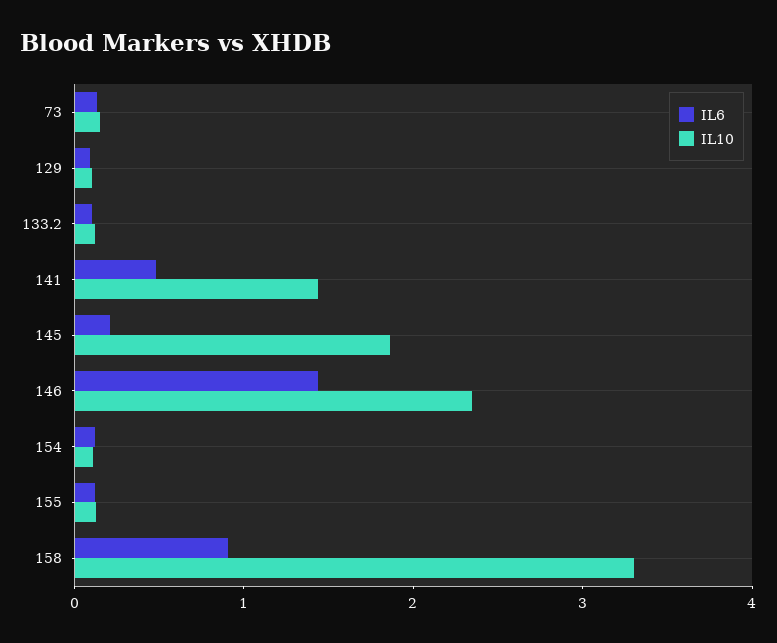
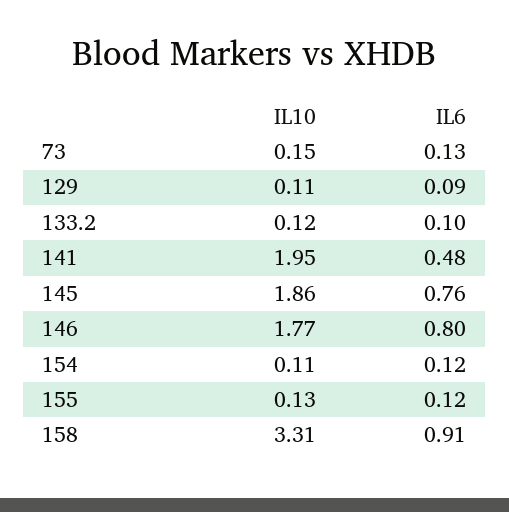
IL10, 141: 1.4 -> 1.95
IL6, 145: 0.2 -> 0.76
IL6, 146: 1.4 -> 0.8
IL10, 146: 2.4 -> 1.77

